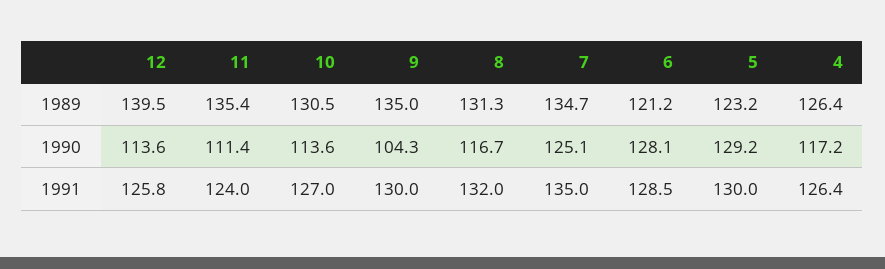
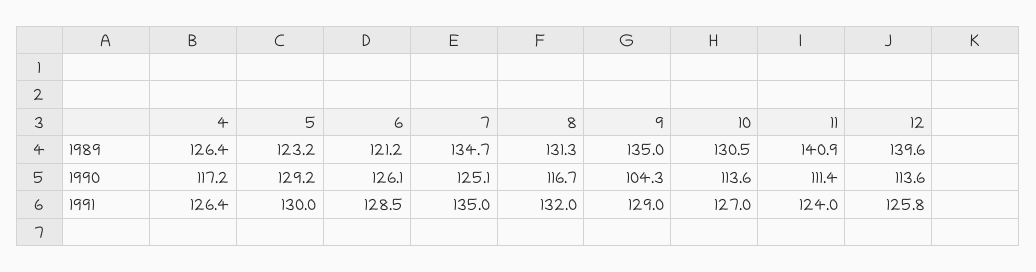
12, 1989: 139.5 -> 139.6
11, 1989: 135.4 -> 140.9
6, 1990: 128.1 -> 126.1
9, 1991: 130 -> 129

